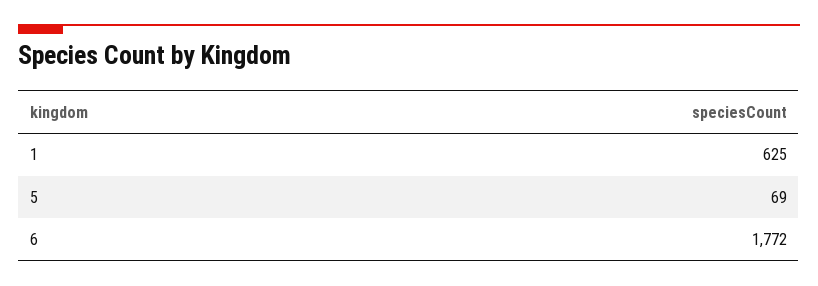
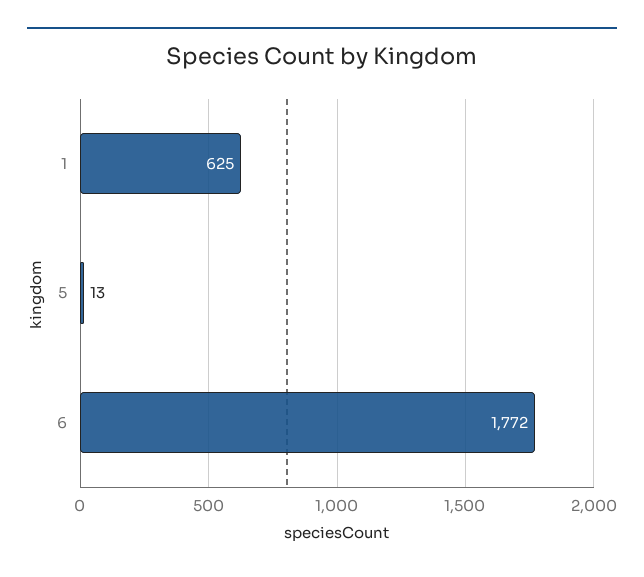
5: 69 -> 13

